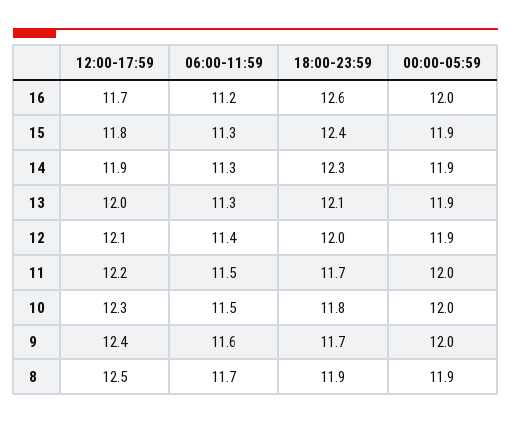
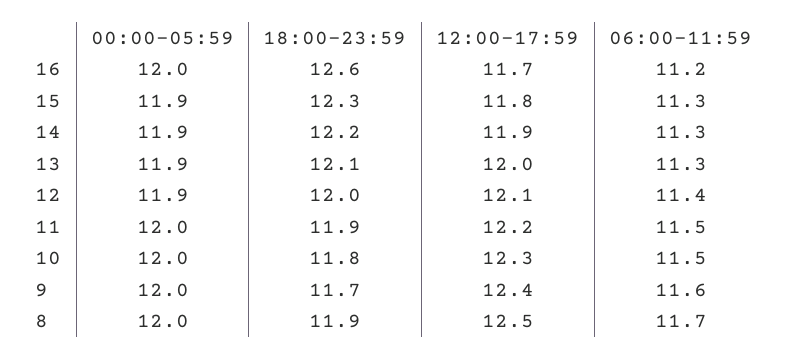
18:00-23:59, 15: 12.4 -> 12.3
18:00-23:59, 14: 12.3 -> 12.2
18:00-23:59, 11: 11.7 -> 11.9
00:00-05:59, 8: 11.9 -> 12

